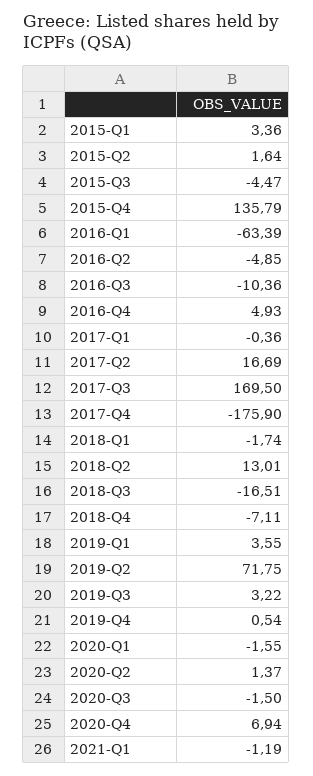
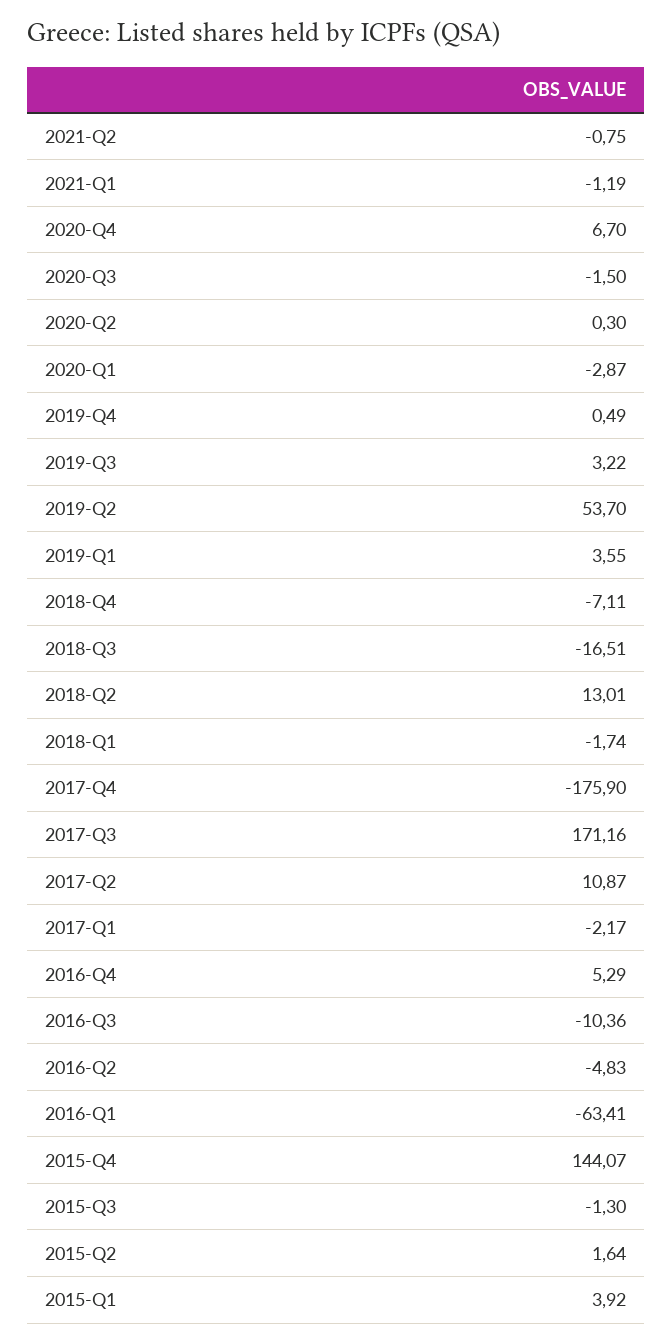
2015-Q1: 3.36 -> 3.92
2015-Q3: -4.47 -> -1.3
2015-Q4: 135.79 -> 144.07
2016-Q1: -63.39 -> -63.41
2016-Q2: -4.85 -> -4.83
2016-Q4: 4.93 -> 5.29
2017-Q1: -0.36 -> -2.17
2017-Q2: 16.69 -> 10.87
2017-Q3: 169.5 -> 171.16
2019-Q2: 71.75 -> 53.7
2019-Q4: 0.54 -> 0.49
2020-Q1: -1.55 -> -2.87
2020-Q2: 1.37 -> 0.3
2020-Q4: 6.94 -> 6.7
2021-Q2: none -> -0.75

